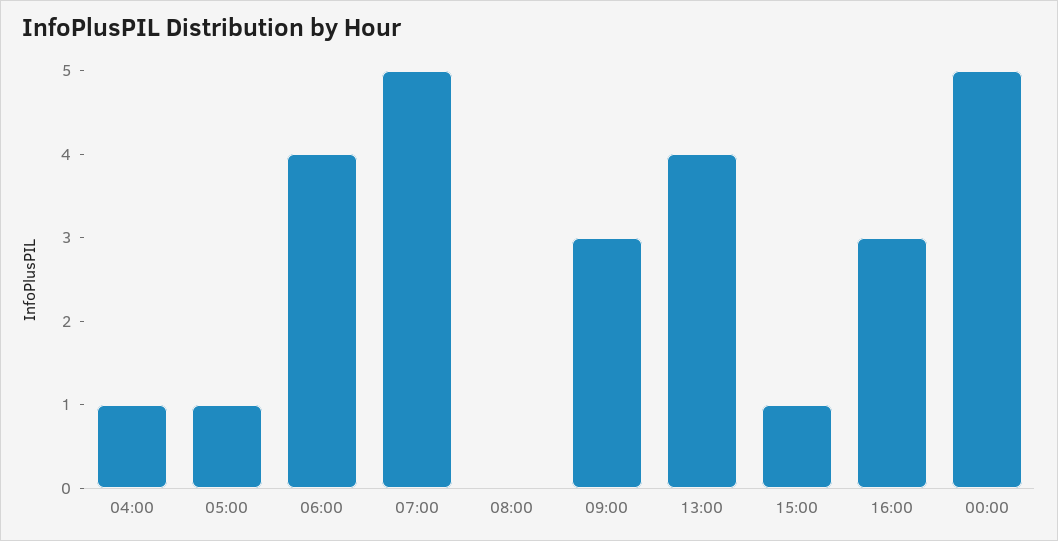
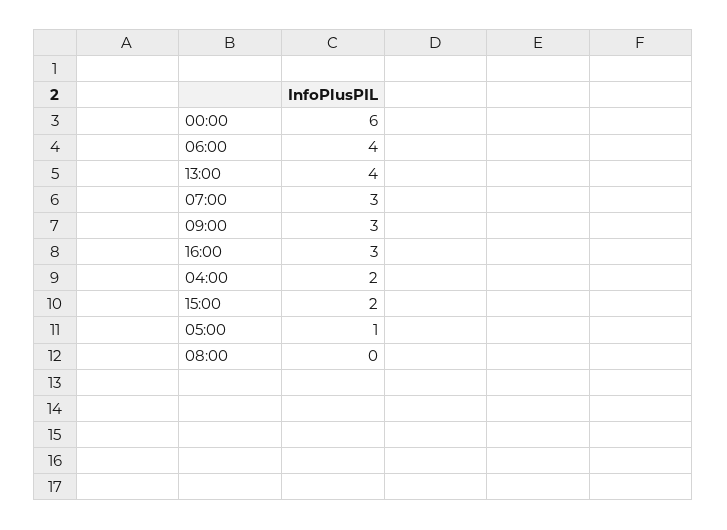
04:00: 1 -> 2
07:00: 5 -> 3
15:00: 1 -> 2
00:00: 5 -> 6

